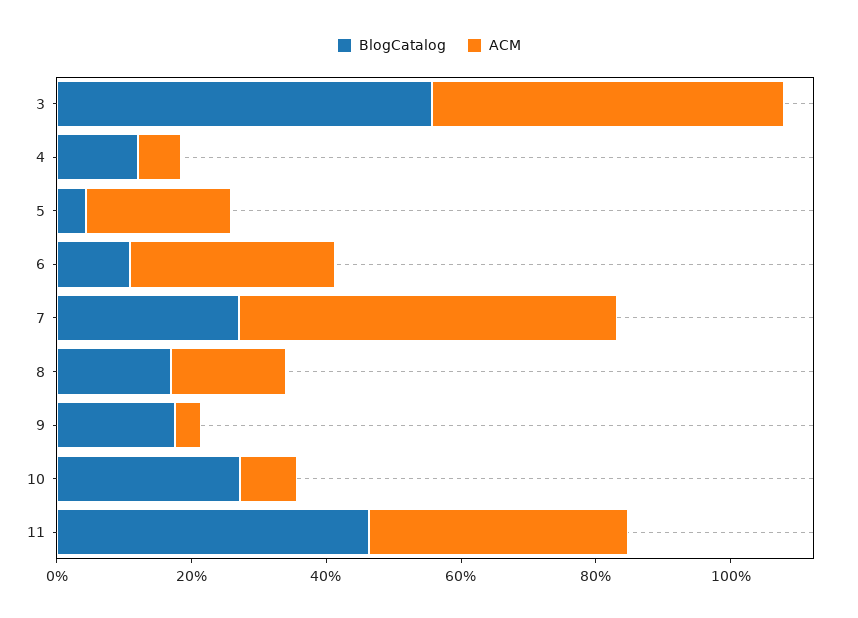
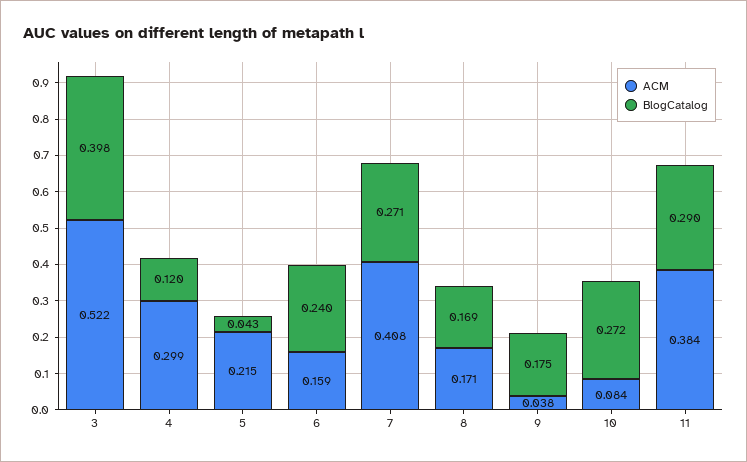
BlogCatalog, 3: 0.55 -> 0.398
ACM, 4: 0.05 -> 0.299
BlogCatalog, 6: 0.1 -> 0.24
ACM, 6: 0.3 -> 0.159
ACM, 7: 0.55 -> 0.408
BlogCatalog, 11: 0.45 -> 0.29

